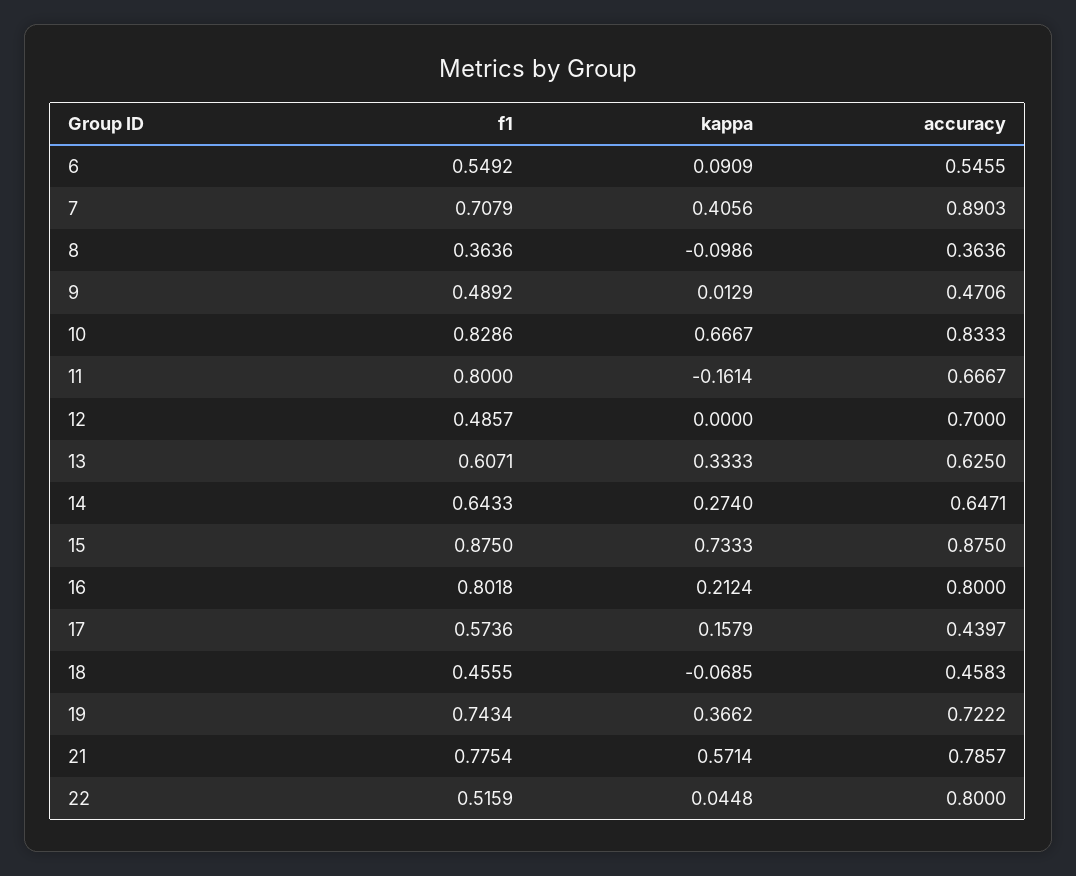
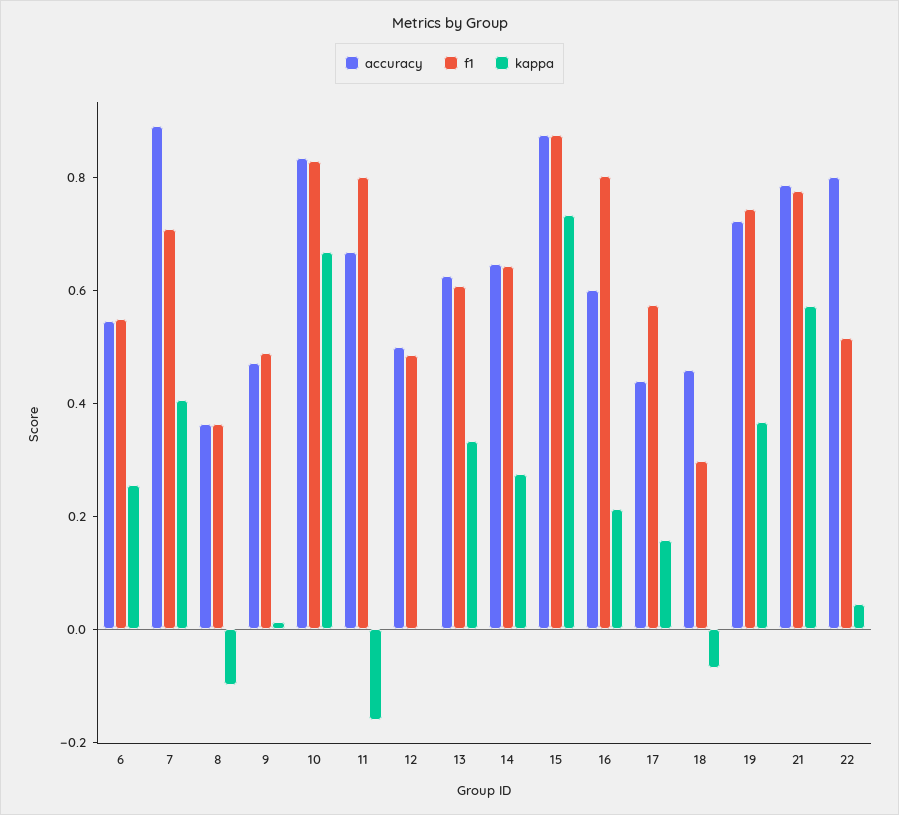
kappa, 6: 0.0909 -> 0.25
accuracy, 12: 0.7 -> 0.5
accuracy, 16: 0.8 -> 0.6
f1, 18: 0.4555 -> 0.3

